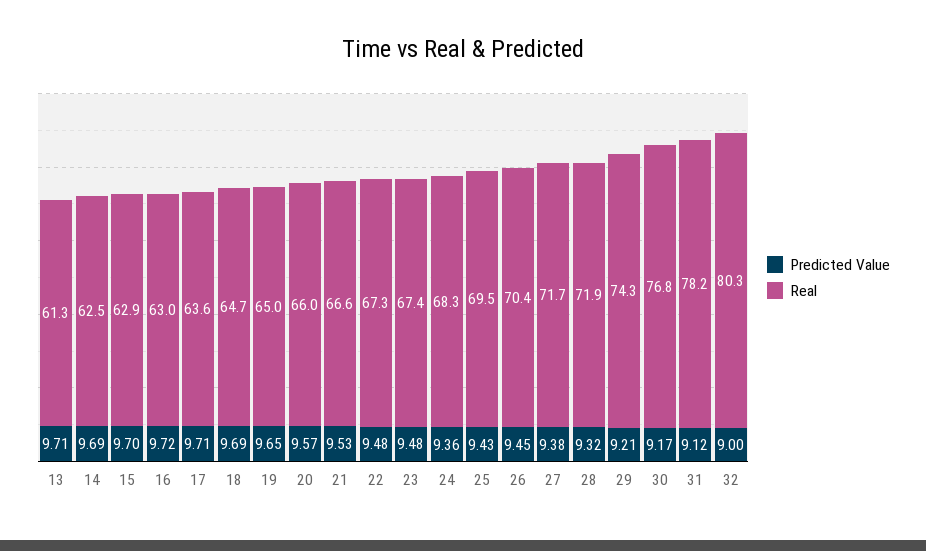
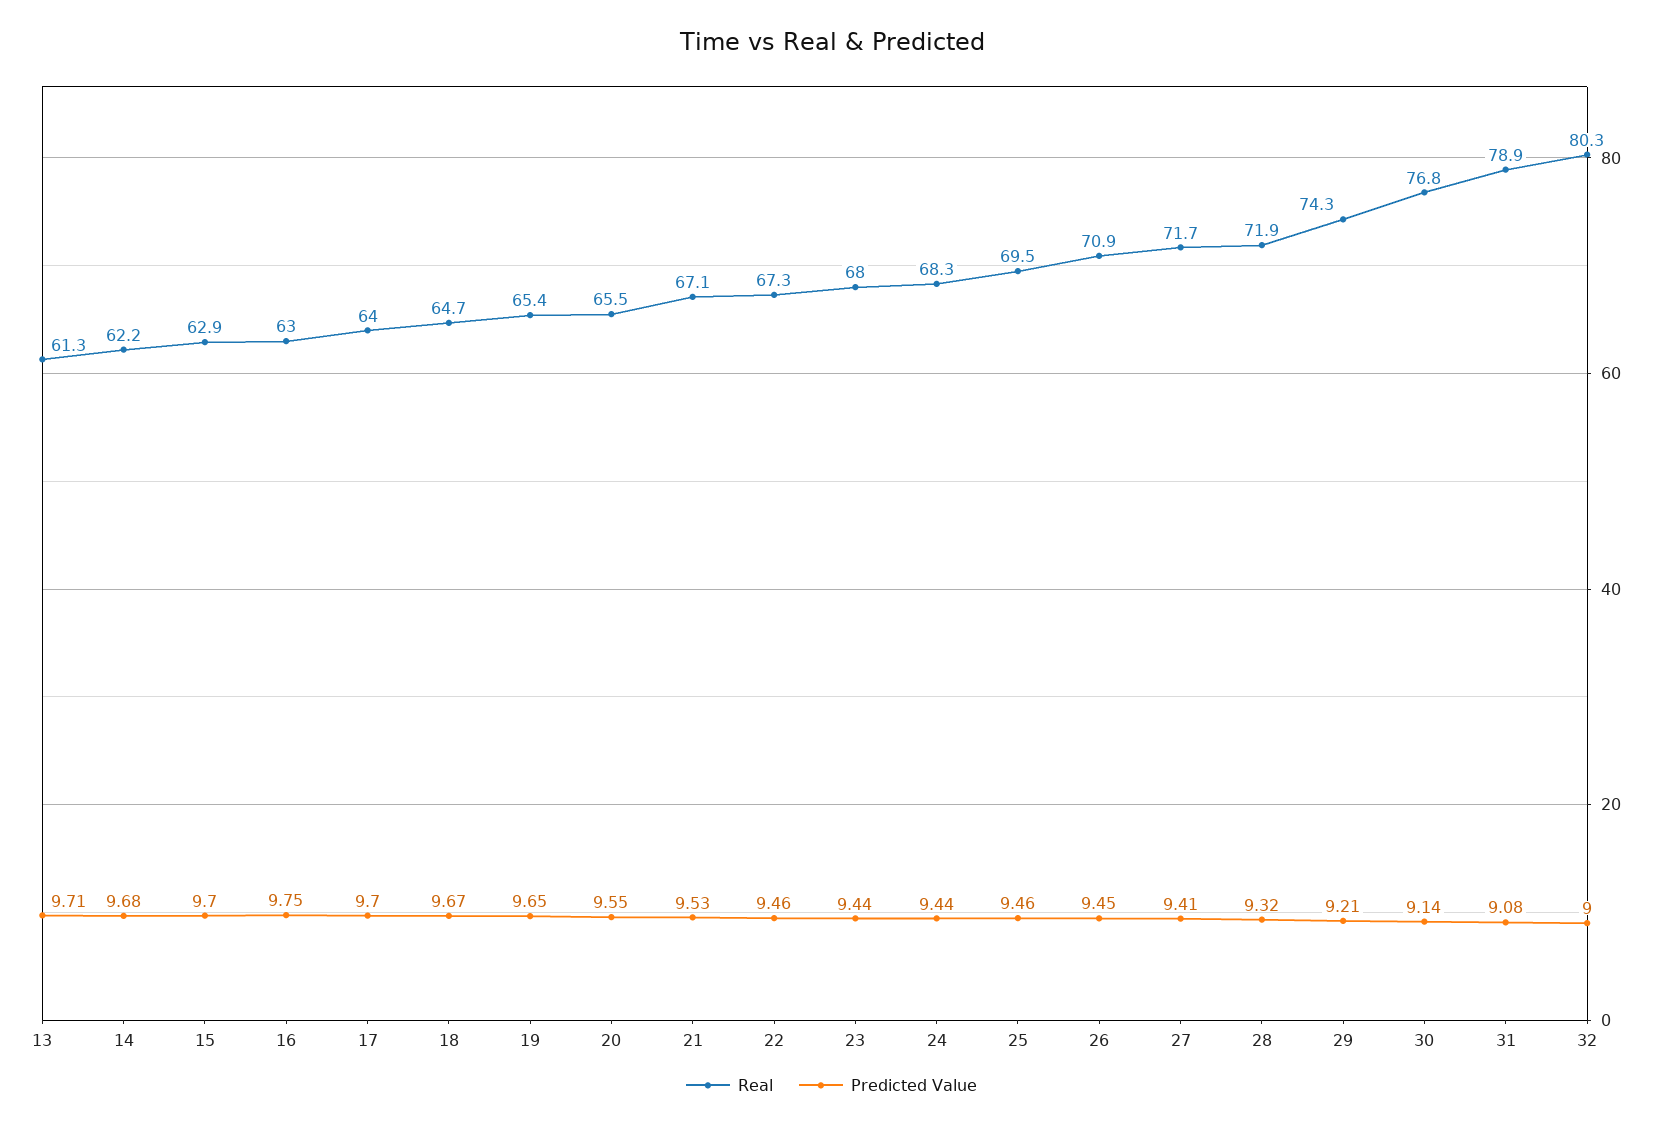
Predicted Value, 14: 9.69 -> 9.68
Real, 14: 62.5 -> 62.2
Predicted Value, 16: 9.72 -> 9.75
Predicted Value, 17: 9.71 -> 9.7
Real, 17: 63.6 -> 64
Predicted Value, 18: 9.69 -> 9.67
Real, 19: 65 -> 65.4
Predicted Value, 20: 9.57 -> 9.55
Real, 20: 66 -> 65.5
Real, 21: 66.6 -> 67.1
Predicted Value, 22: 9.48 -> 9.46
Predicted Value, 23: 9.48 -> 9.44
Real, 23: 67.4 -> 68
Predicted Value, 24: 9.36 -> 9.44
Predicted Value, 25: 9.43 -> 9.46
Real, 26: 70.4 -> 70.9
Predicted Value, 27: 9.38 -> 9.41
Predicted Value, 30: 9.17 -> 9.14
Predicted Value, 31: 9.12 -> 9.08
Real, 31: 78.2 -> 78.9

